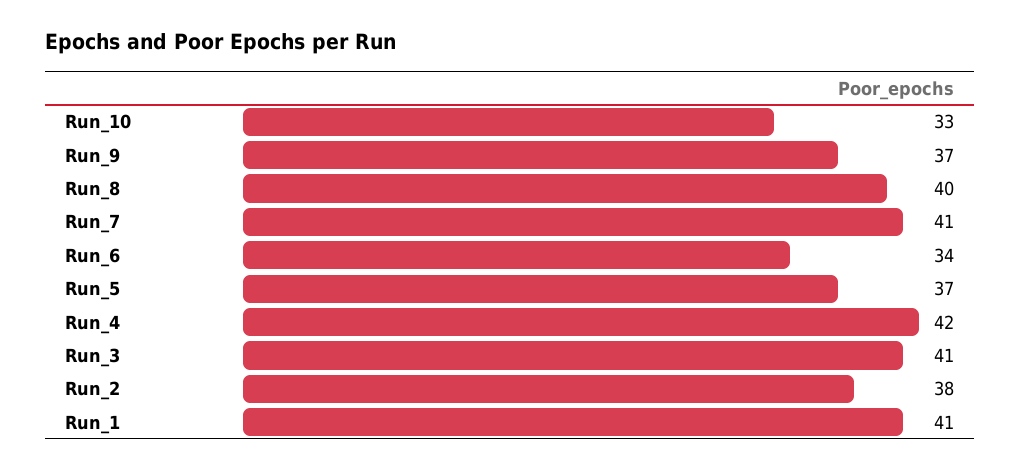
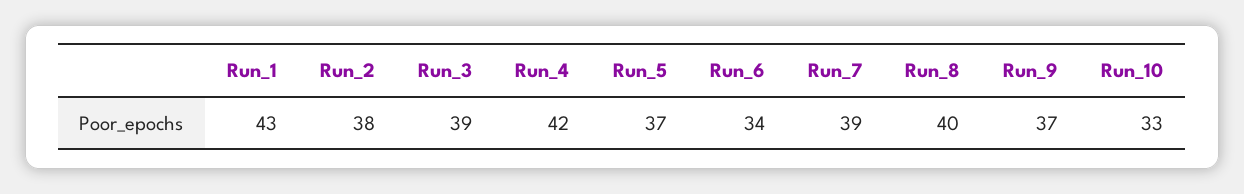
Run_7: 41 -> 39
Run_3: 41 -> 39
Run_1: 41 -> 43

